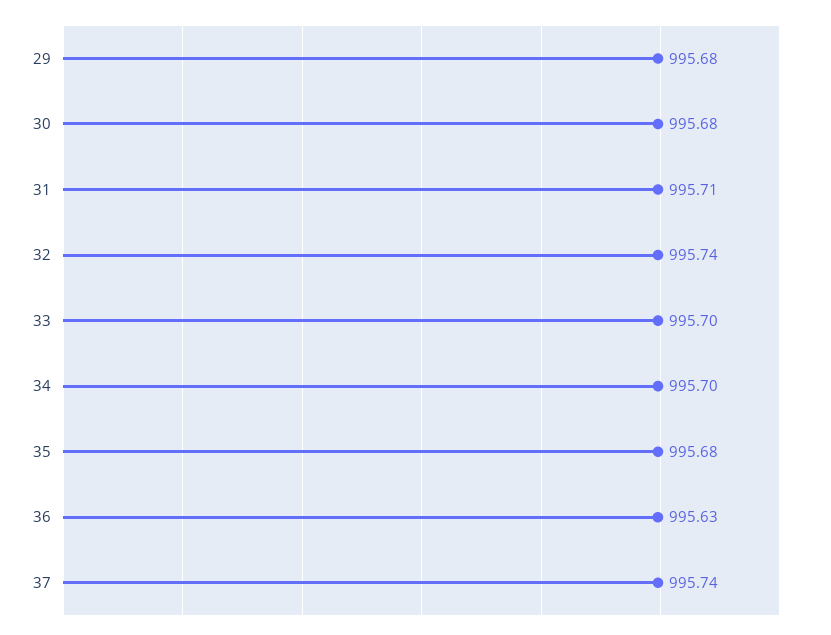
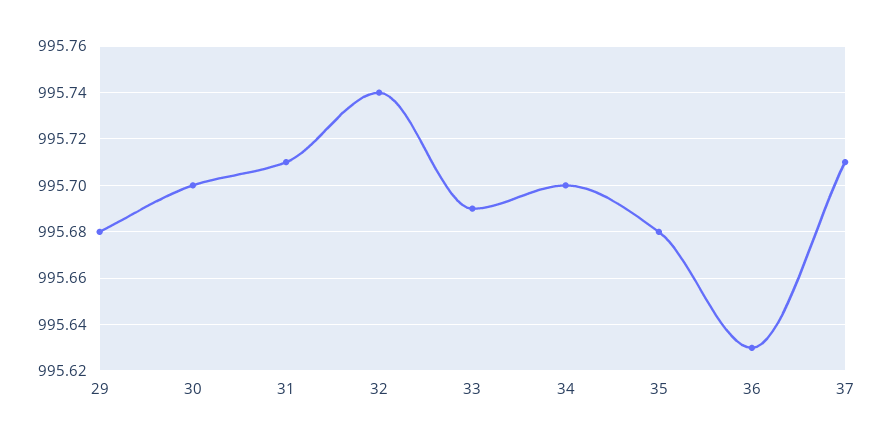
30: 995.68 -> 995.7
33: 995.7 -> 995.69
37: 995.74 -> 995.71

